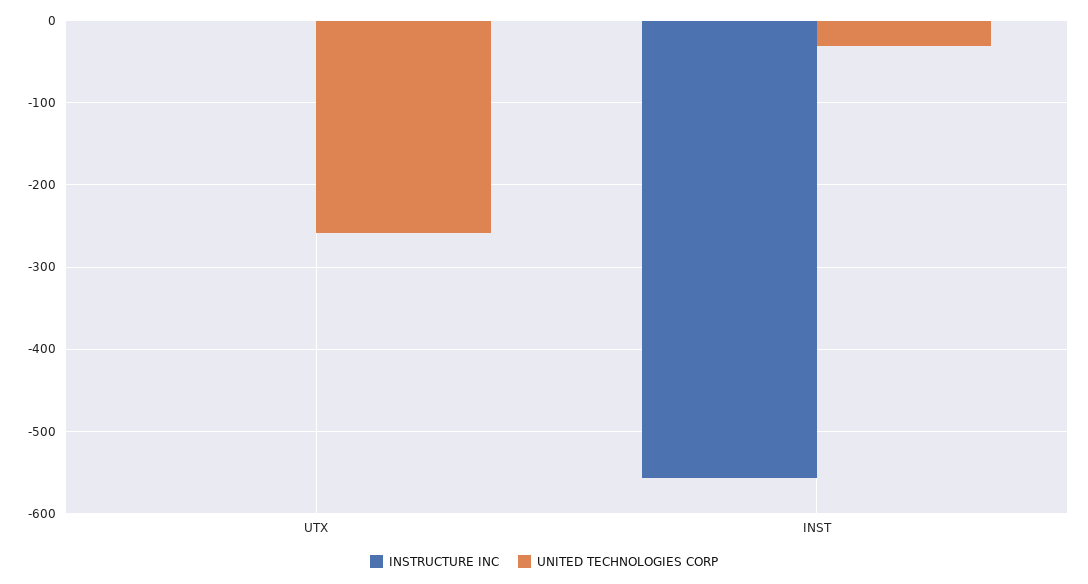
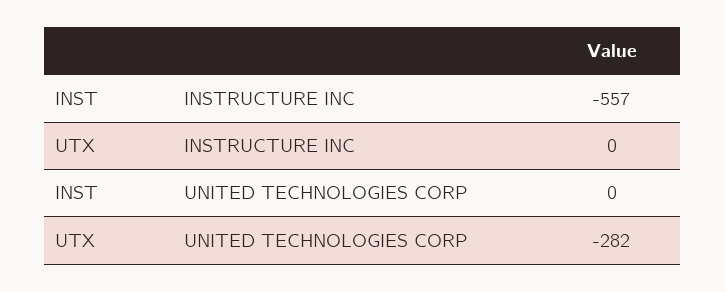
UNITED TECHNOLOGIES CORP, UTX: -260 -> -282
UNITED TECHNOLOGIES CORP, INST: -30 -> 0

